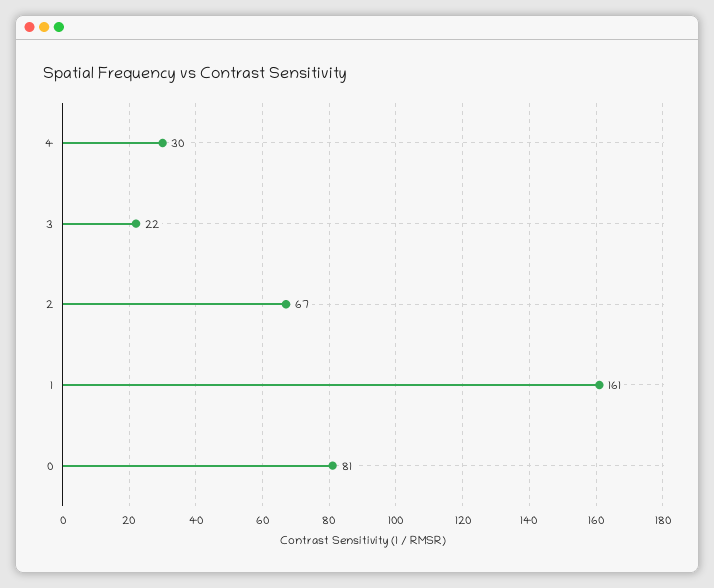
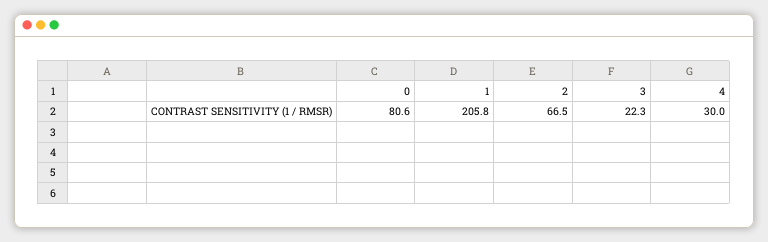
1: 161 -> 205.8

